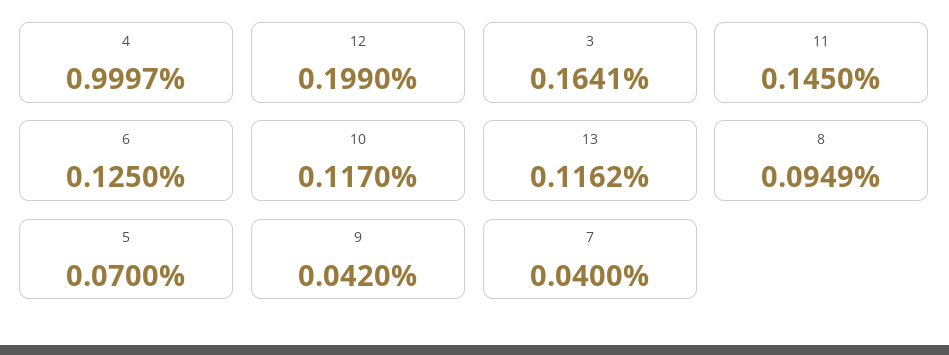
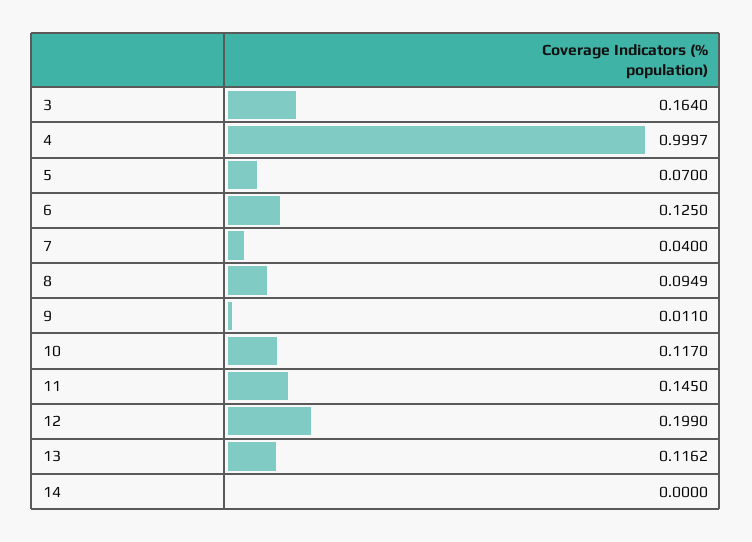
3: 0.1641 -> 0.164
9: 0.042 -> 0.011
14: none -> 0

